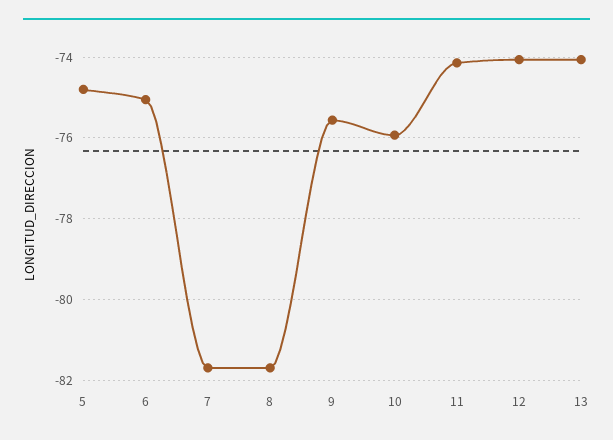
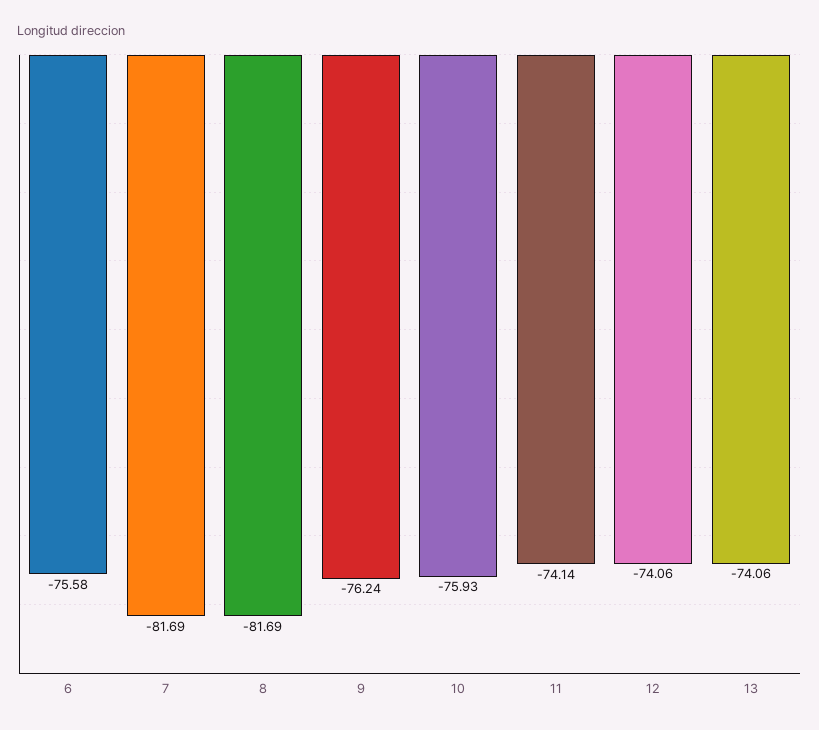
5: -74.8 -> none
6: -75 -> -75.58
9: -75.6 -> -76.24

